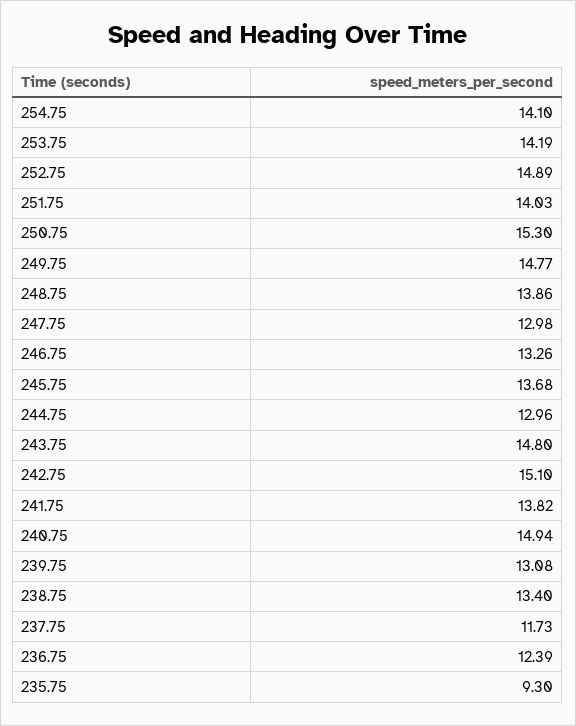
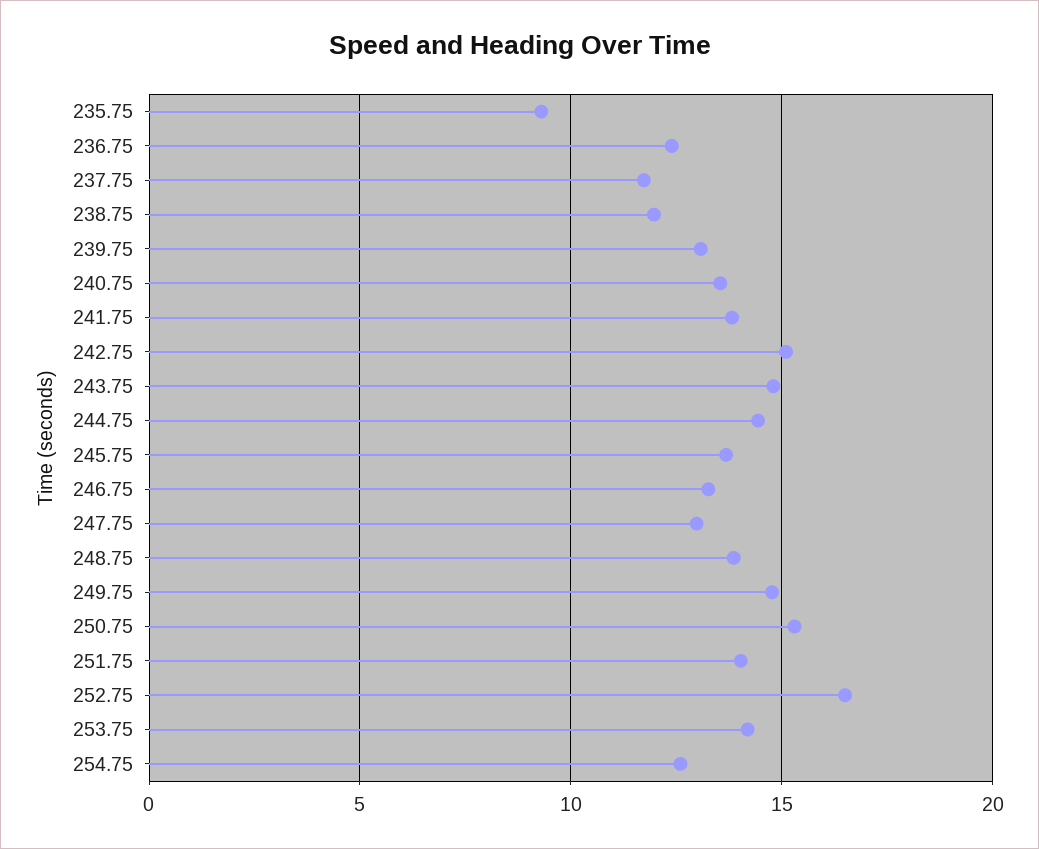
254.75: 14.1 -> 12.5
252.75: 14.89 -> 16.5
244.75: 12.96 -> 14.5
240.75: 14.94 -> 13.5
238.75: 13.4 -> 12

